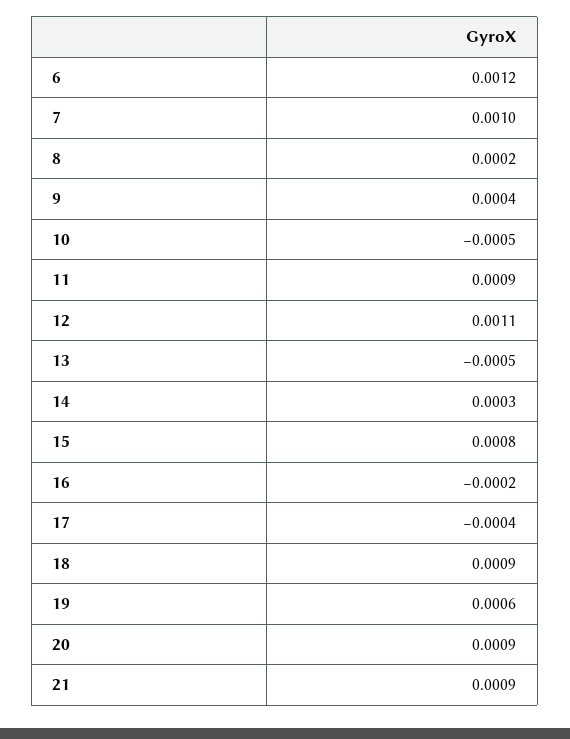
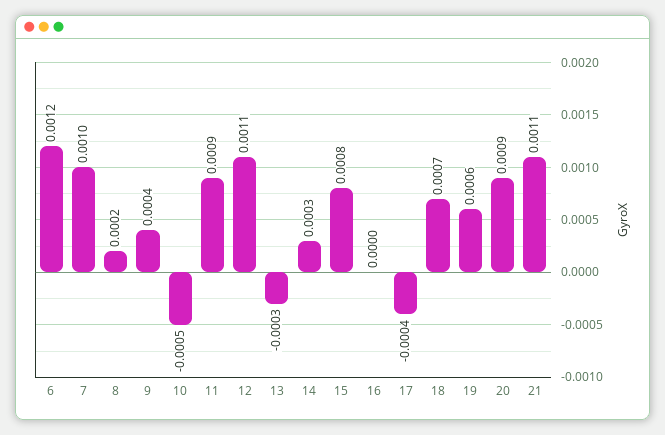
13: -0.0005 -> -0.0003
16: -0.0002 -> 0
18: 0.0009 -> 0.0007
21: 0.0009 -> 0.0011

